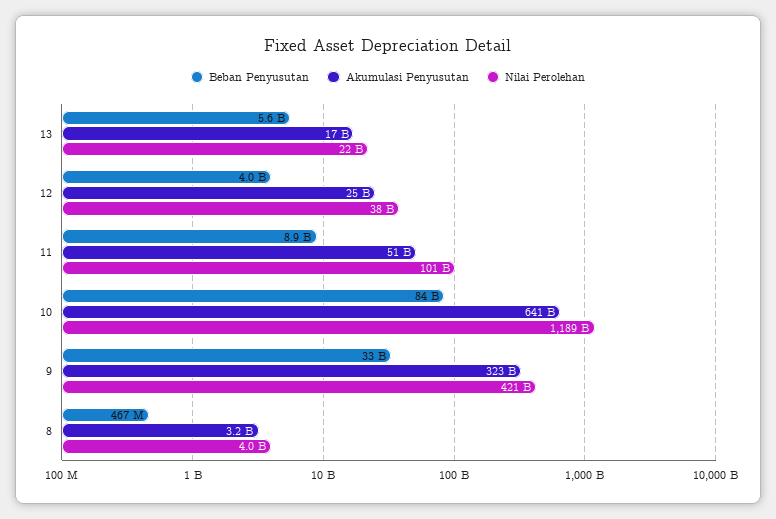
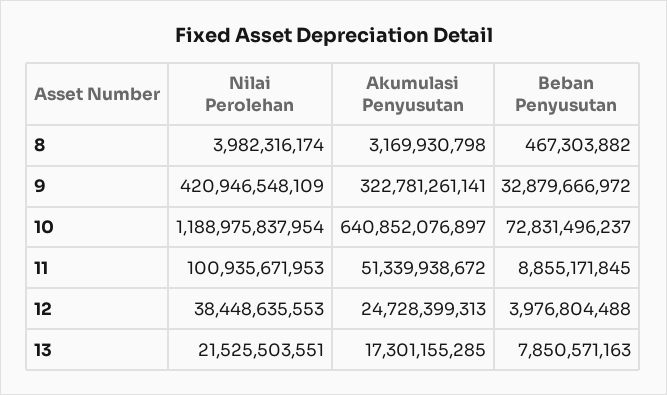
Beban Penyusutan, 13: 5600000000 -> 7850571163
Beban Penyusutan, 10: 84000000000 -> 72831496237

